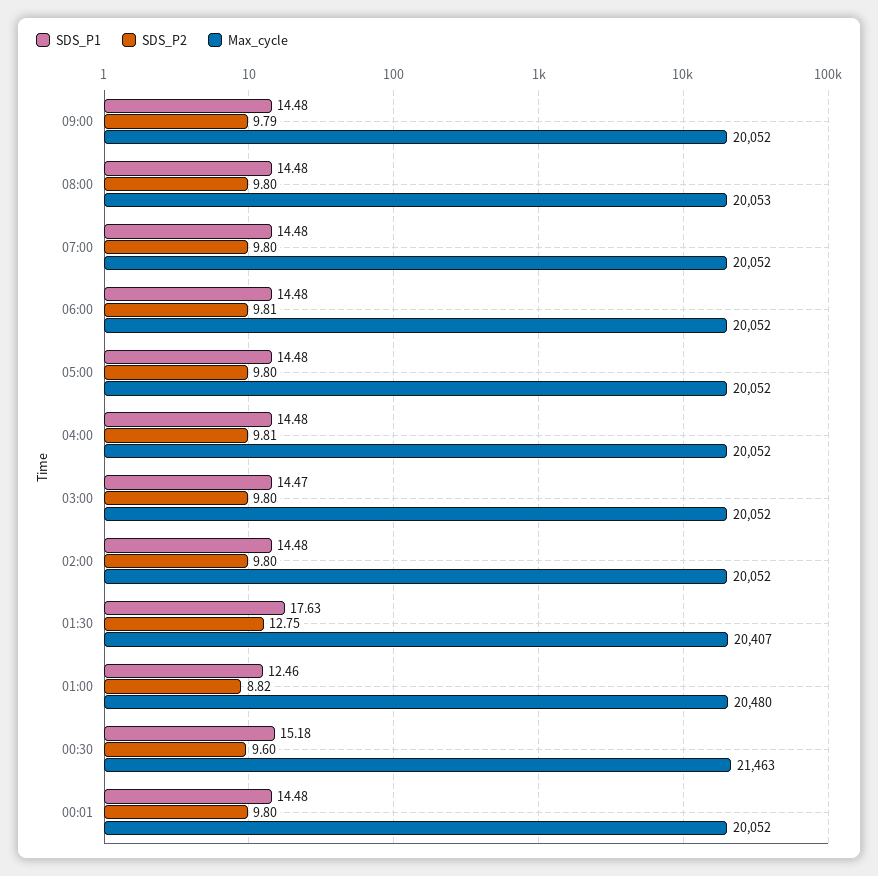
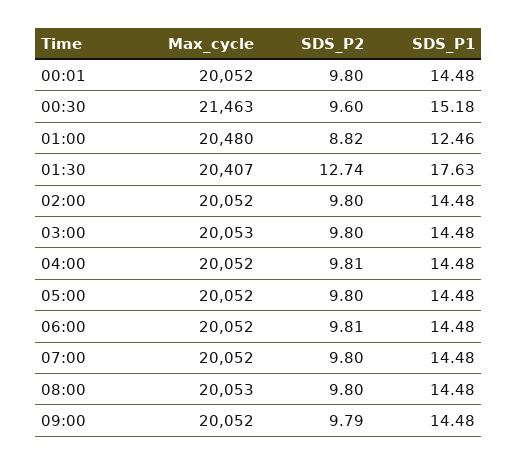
SDS_P1, 03:00: 14.47 -> 14.48
Max_cycle, 03:00: 20052 -> 20053
SDS_P2, 01:30: 12.75 -> 12.74

